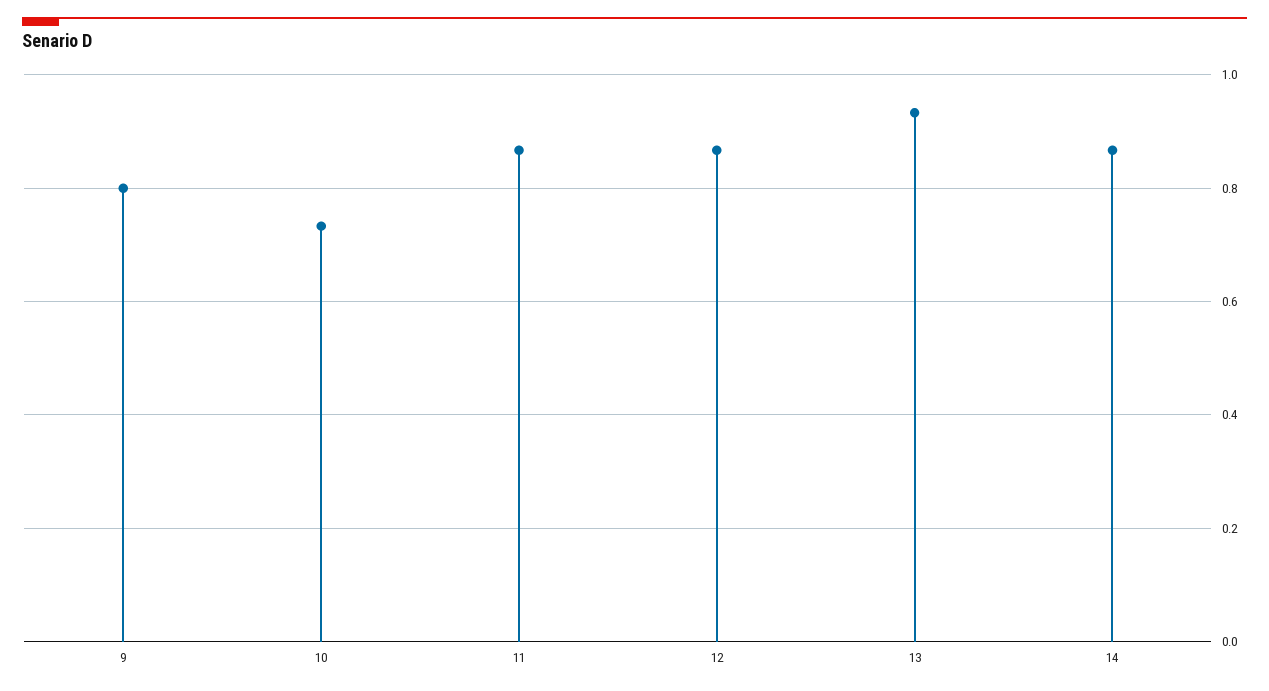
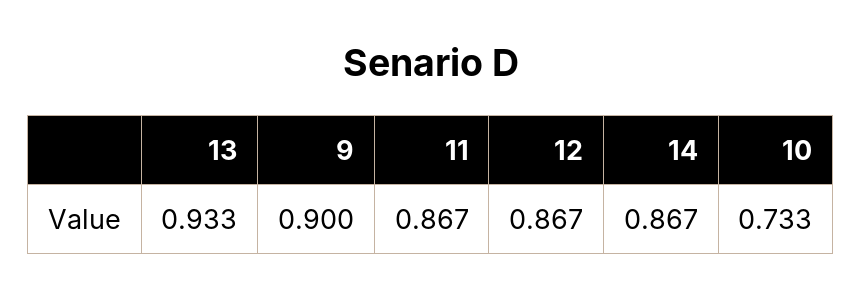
9: 0.8 -> 0.9

